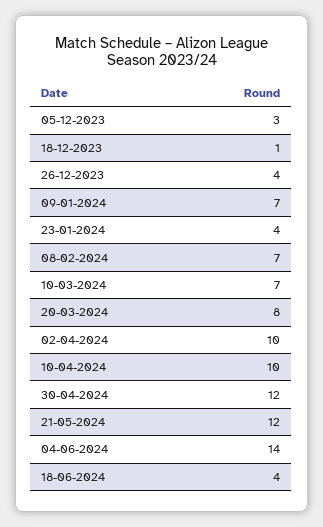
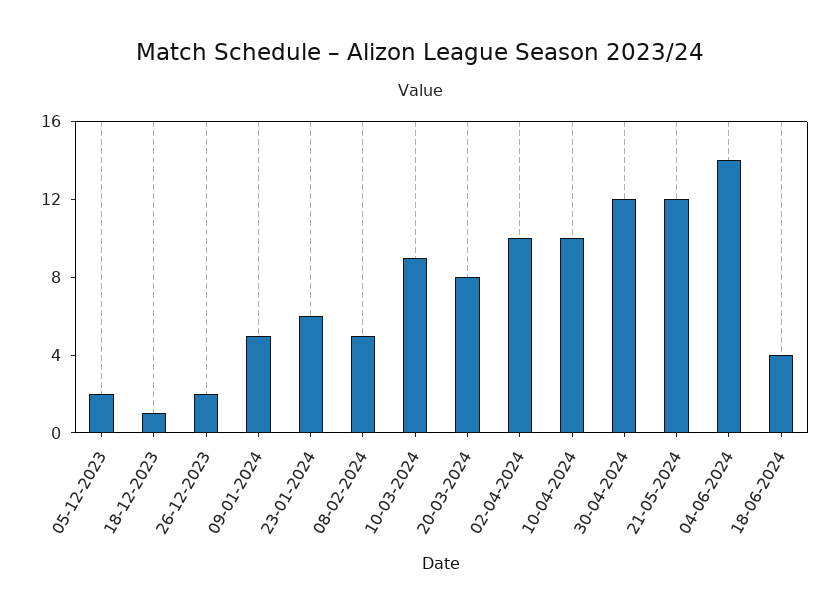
05-12-2023: 3 -> 2
26-12-2023: 4 -> 2
09-01-2024: 7 -> 5
23-01-2024: 4 -> 6
08-02-2024: 7 -> 5
10-03-2024: 7 -> 9

